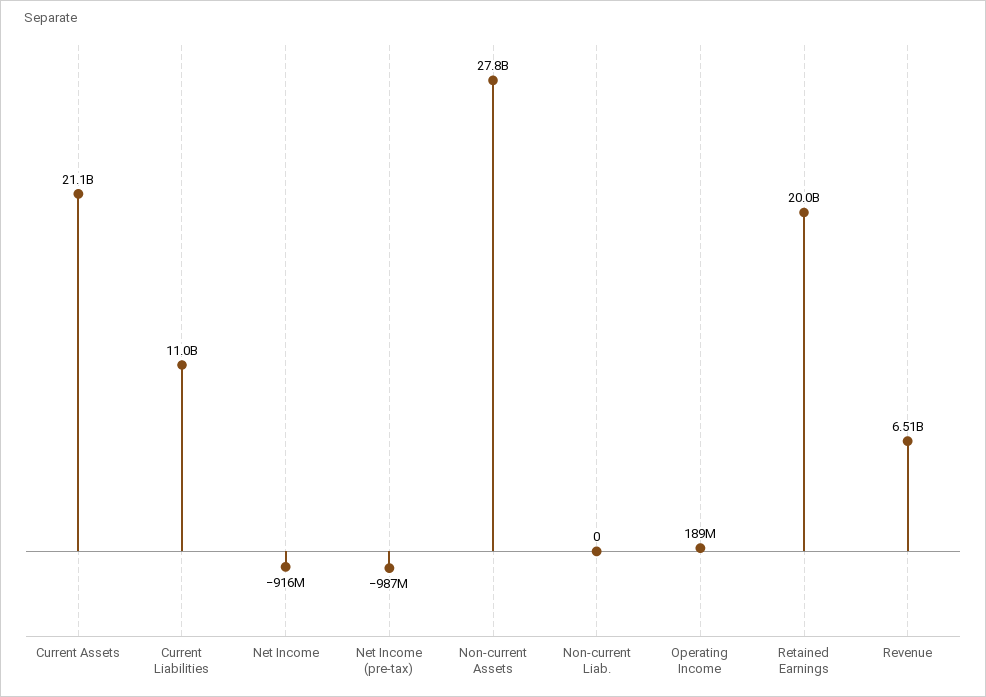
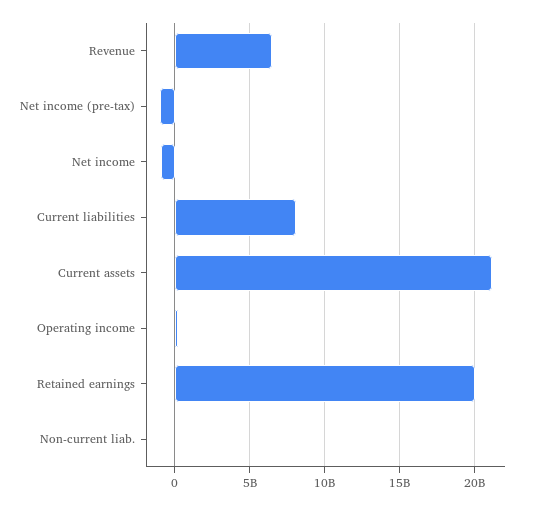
Current Liabilities: 11000000000 -> 8000000000
Non-current Assets: 27800000000 -> none

